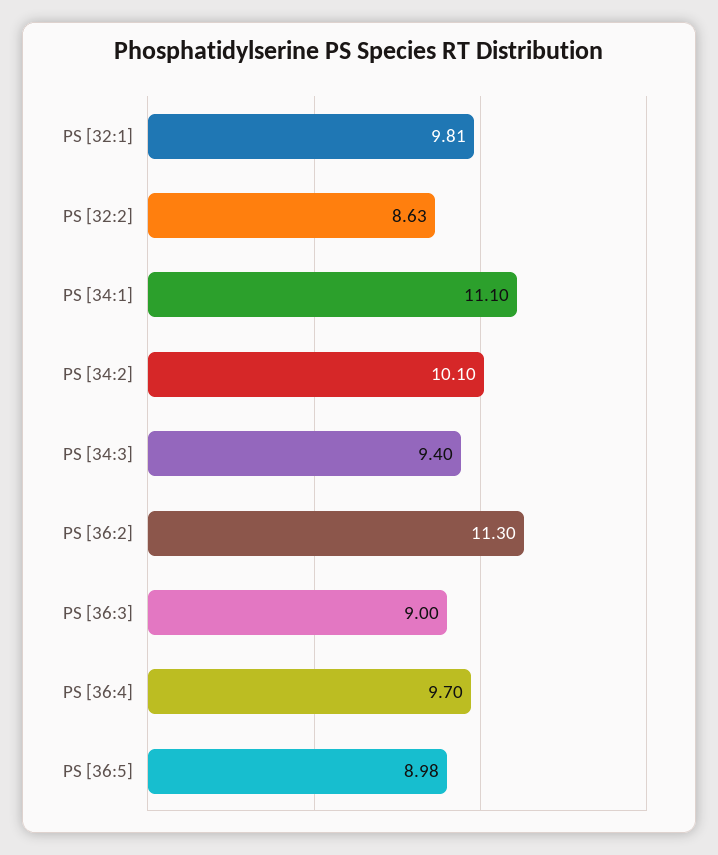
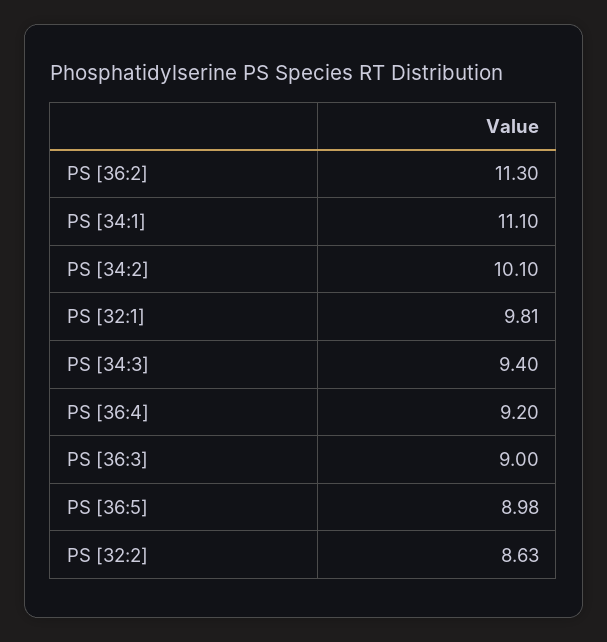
PS [36:4]: 9.7 -> 9.2

